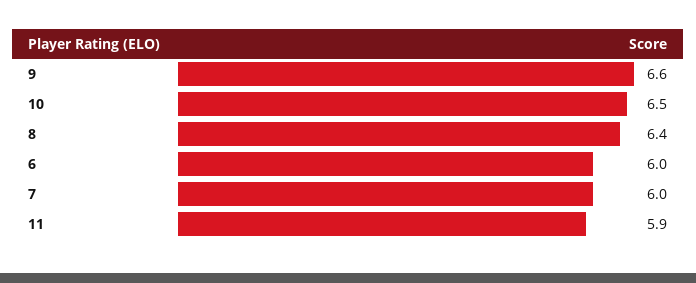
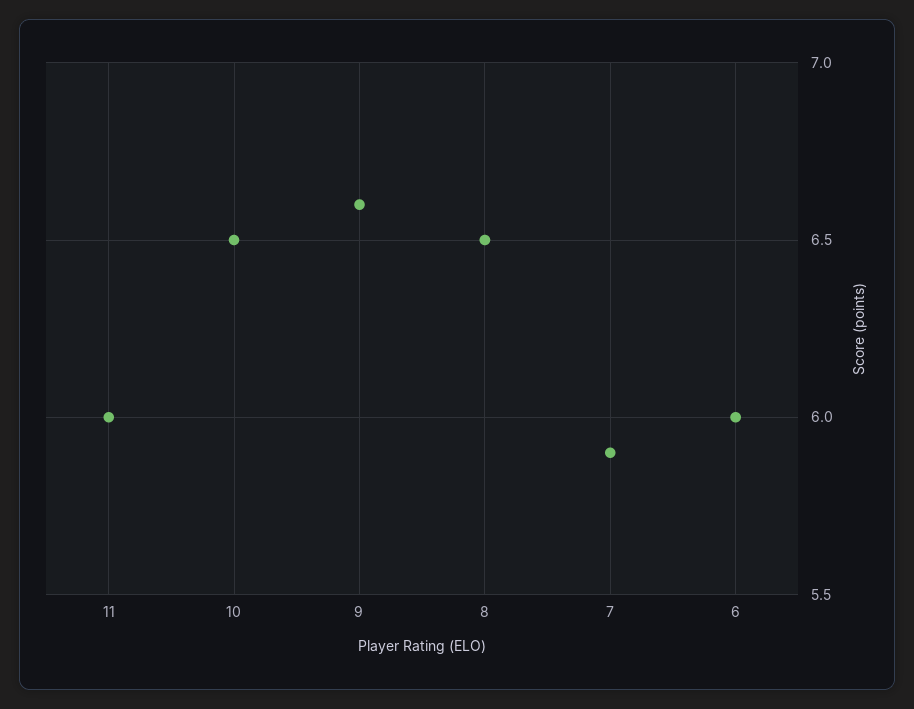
8: 6.4 -> 6.5
7: 6 -> 5.9
11: 5.9 -> 6

